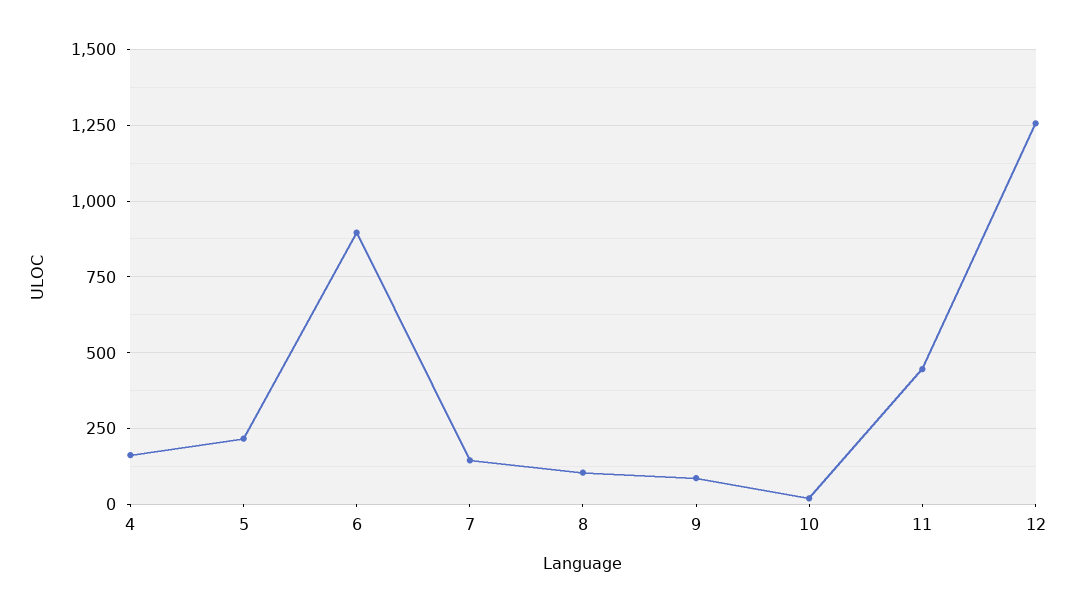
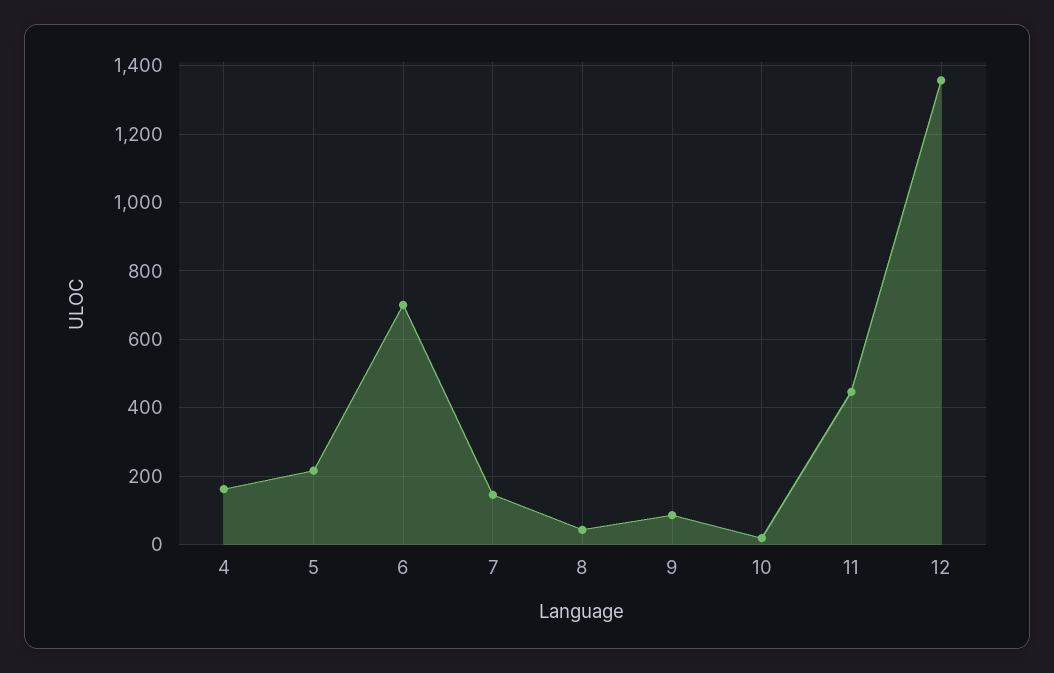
6: 900 -> 700
8: 100 -> 40
12: 1250 -> 1360

